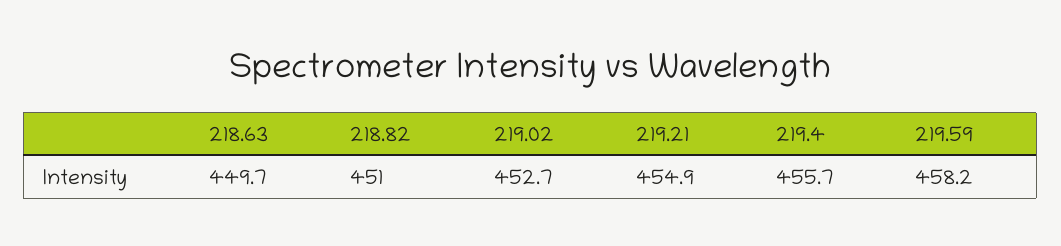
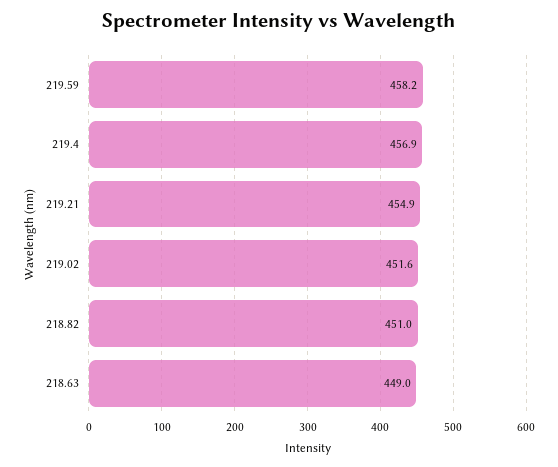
218.63: 449.7 -> 449
219.02: 452.7 -> 451.6
219.4: 455.7 -> 456.9

